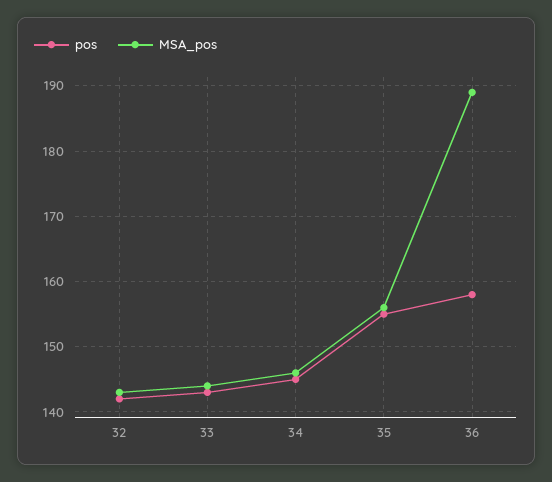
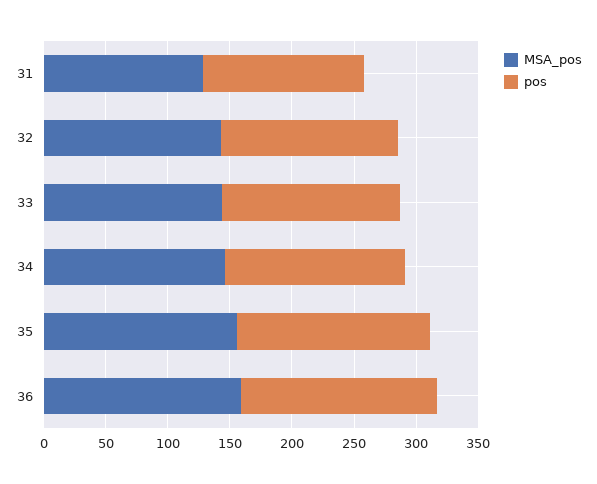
MSA_pos, 36: 189 -> 160
MSA_pos, 31: none -> 130
pos, 31: none -> 130

